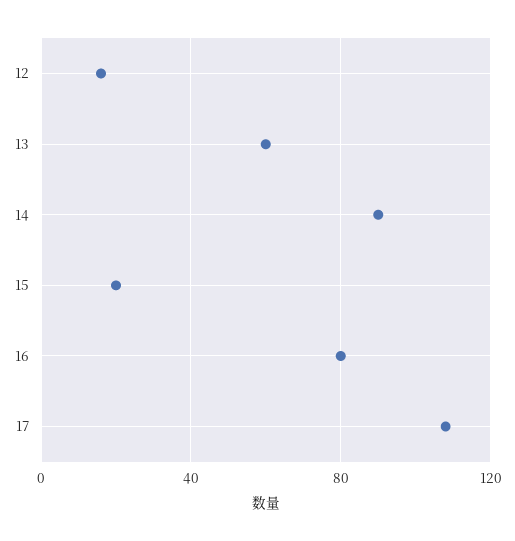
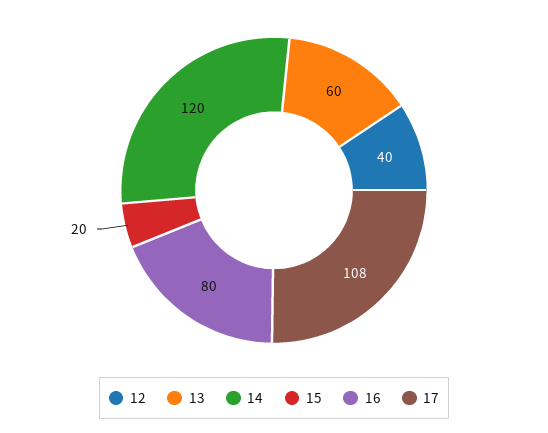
12: 15 -> 40
14: 90 -> 120

